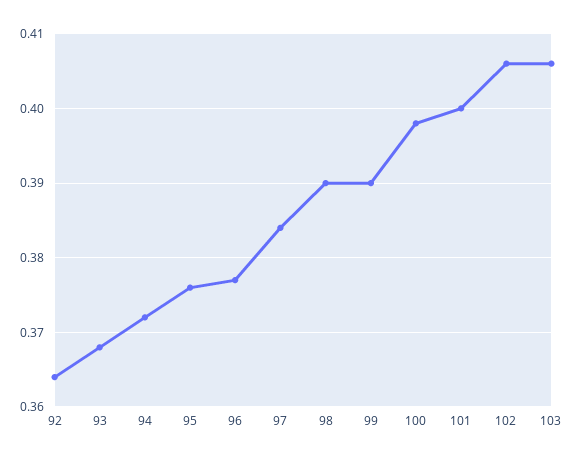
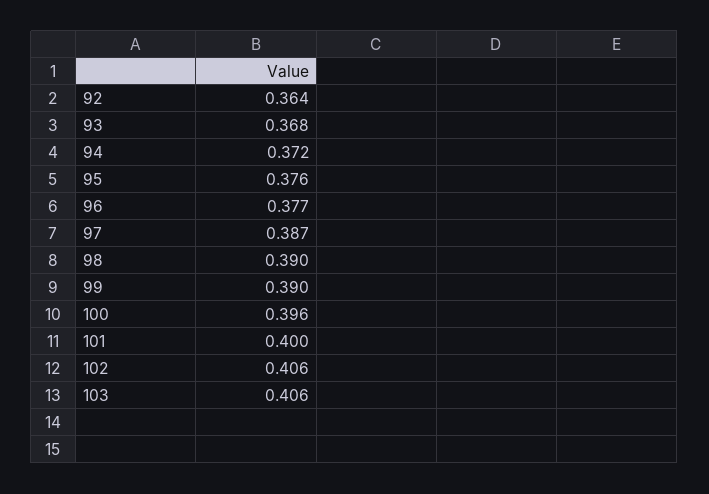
97: 0.384 -> 0.387
100: 0.398 -> 0.396

